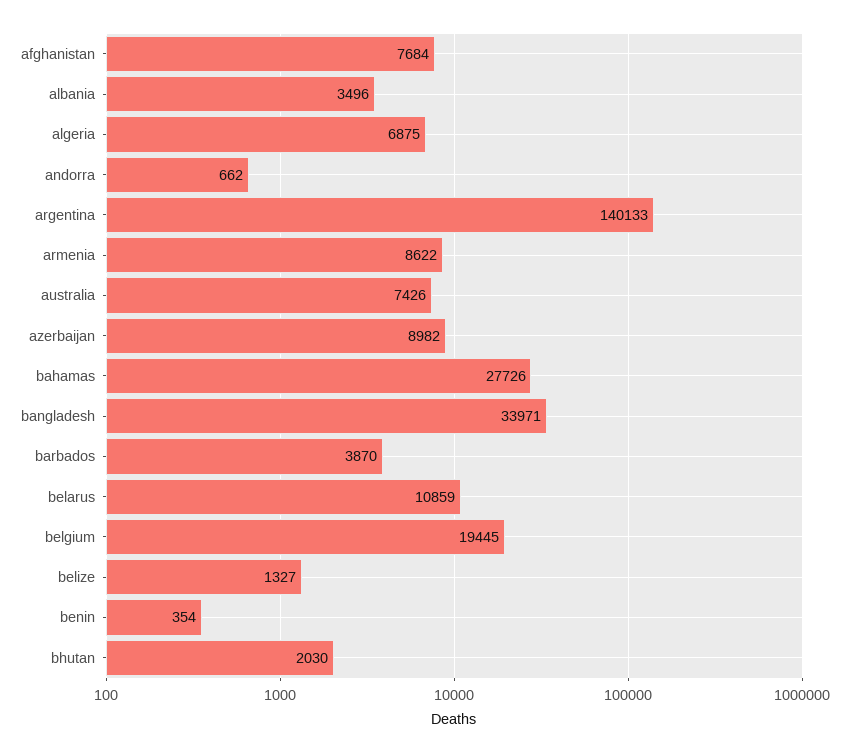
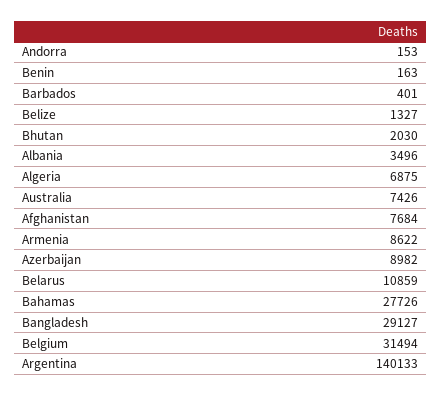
andorra: 662 -> 153
bangladesh: 33971 -> 29127
barbados: 3870 -> 401
belgium: 19445 -> 31494
benin: 354 -> 163

